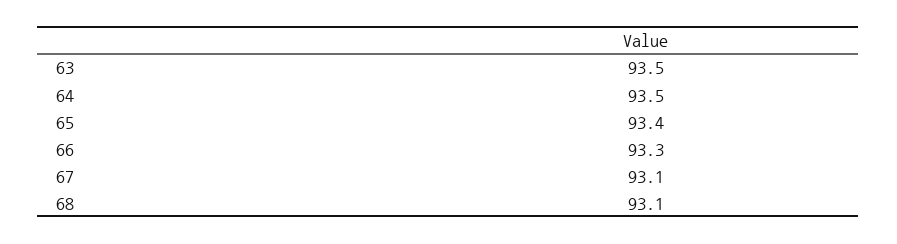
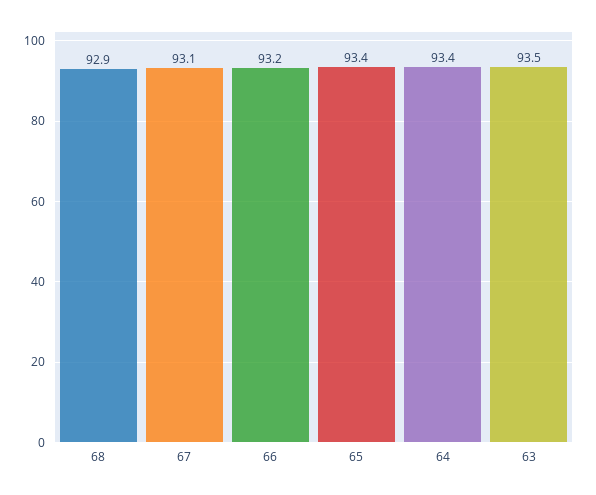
64: 93.5 -> 93.4
66: 93.3 -> 93.2
68: 93.1 -> 92.9

